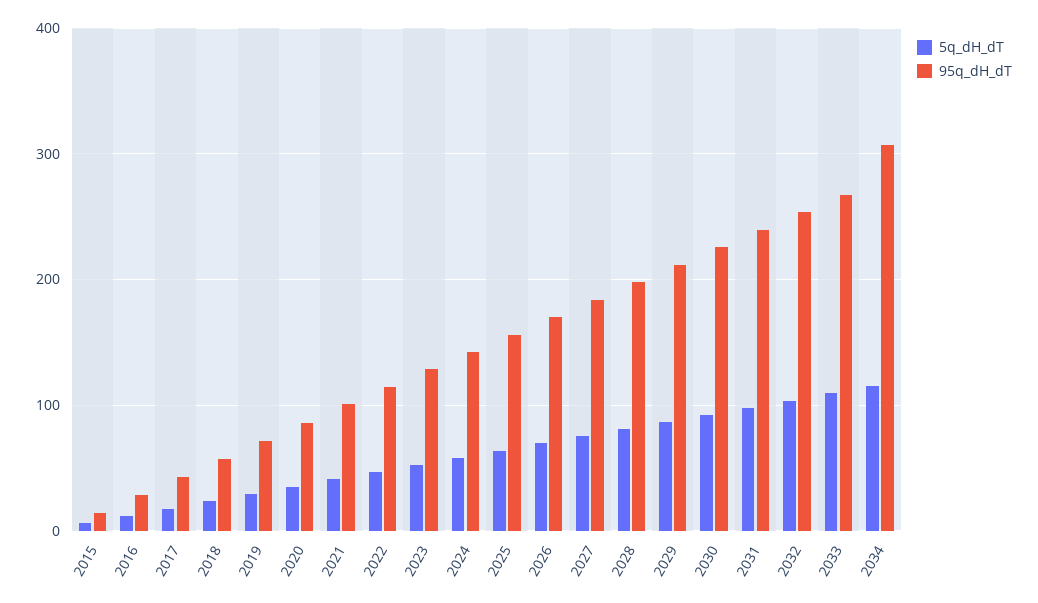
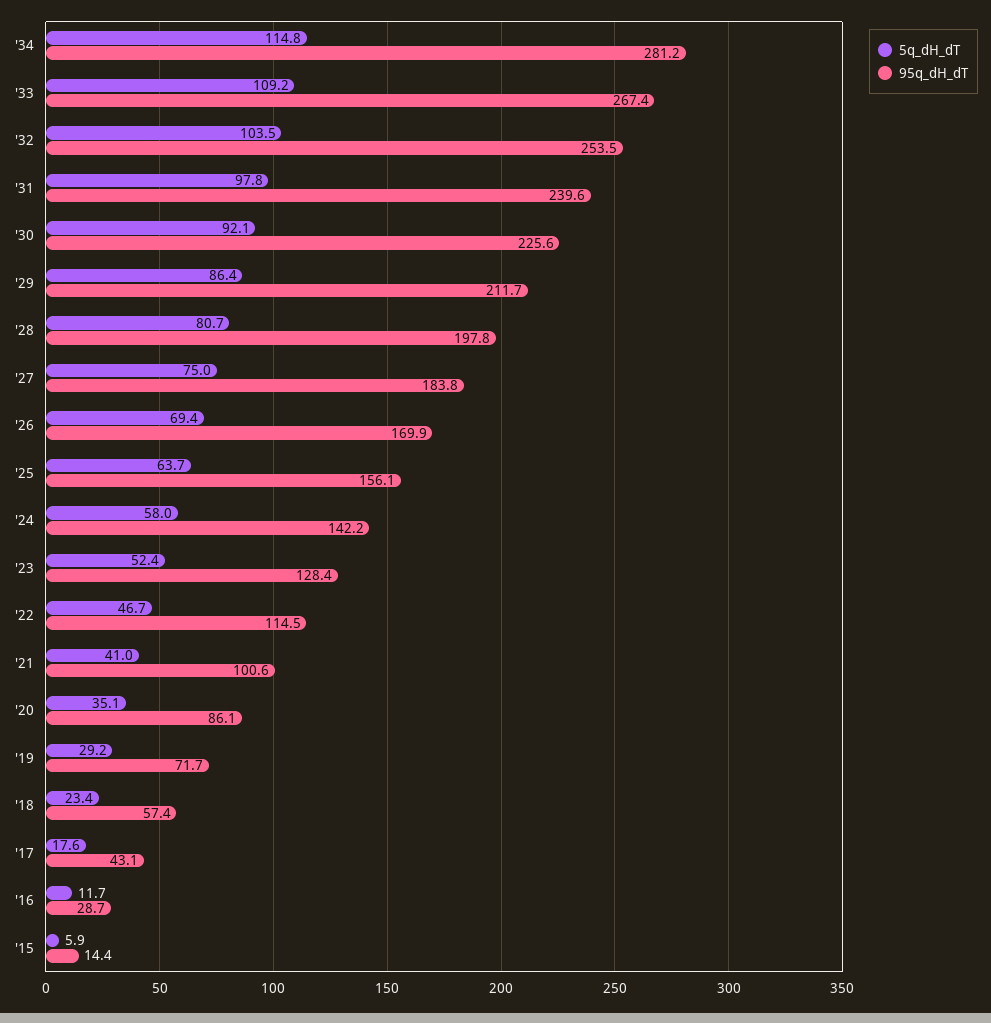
95q_dH_dT, 2034: 310 -> 281.2

